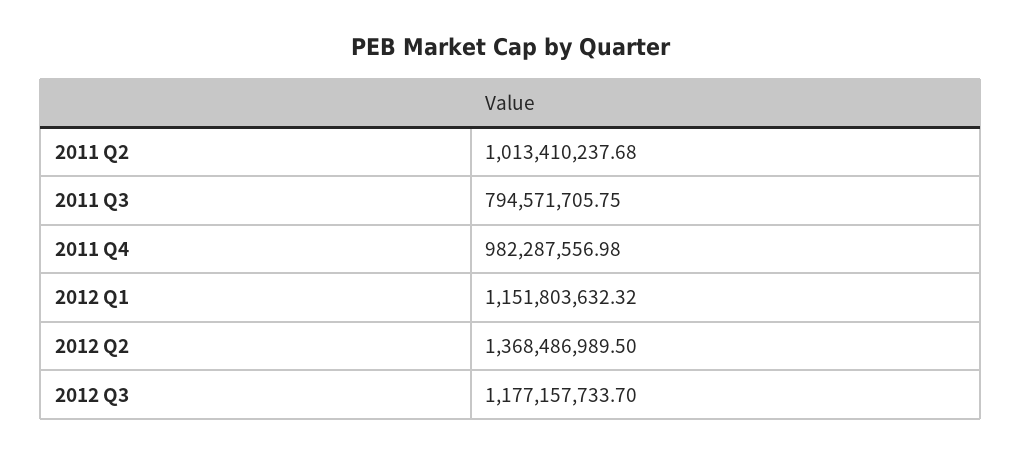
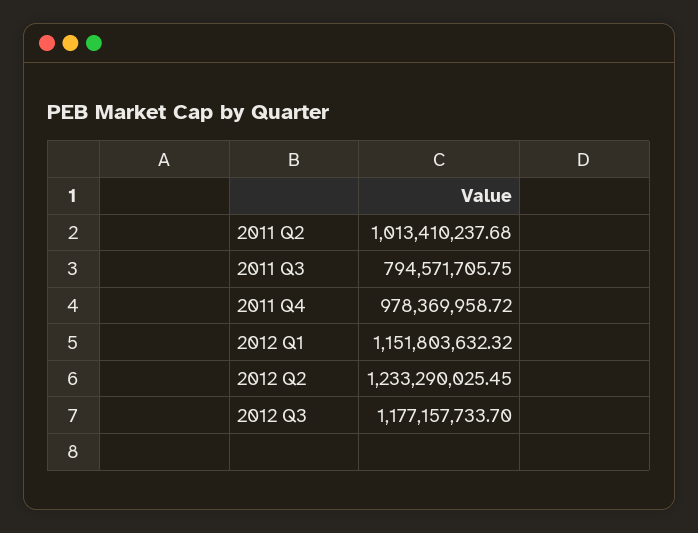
2011 Q4: 982287556.98 -> 978369958.72
2012 Q2: 1368486989.5 -> 1233290025.45

